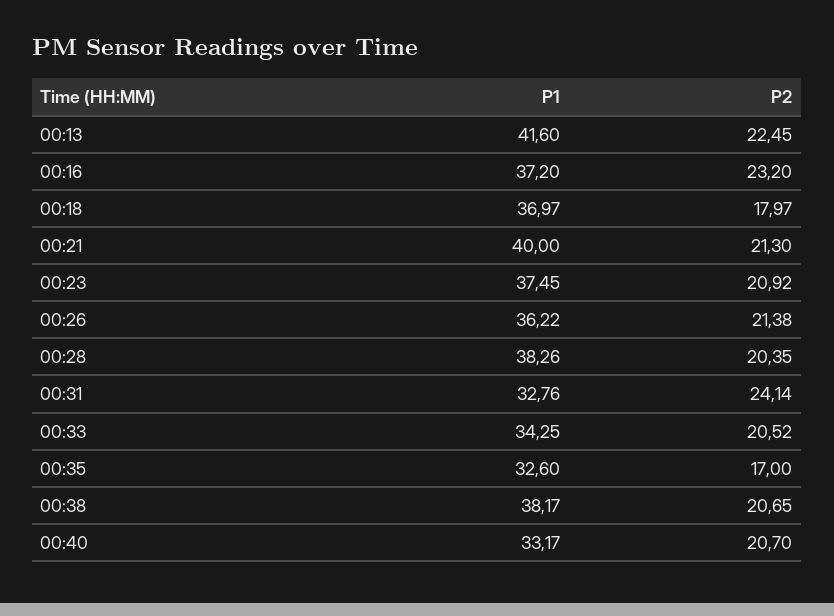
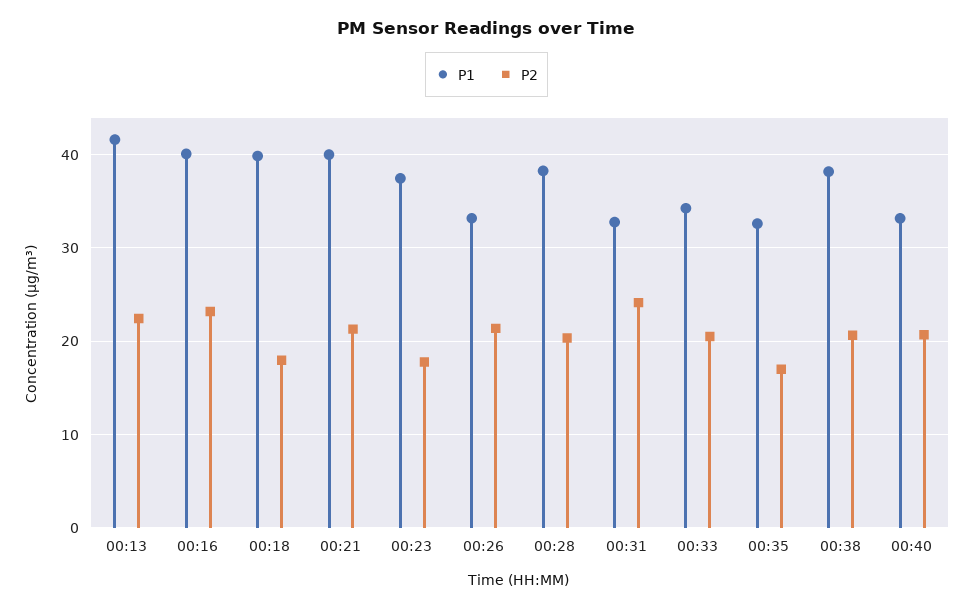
P1, 00:16: 37.2 -> 40
P1, 00:18: 36.97 -> 40
P2, 00:23: 20.92 -> 18
P1, 00:26: 36.22 -> 33

